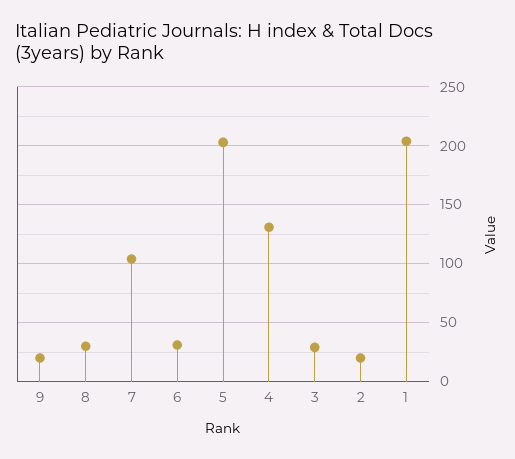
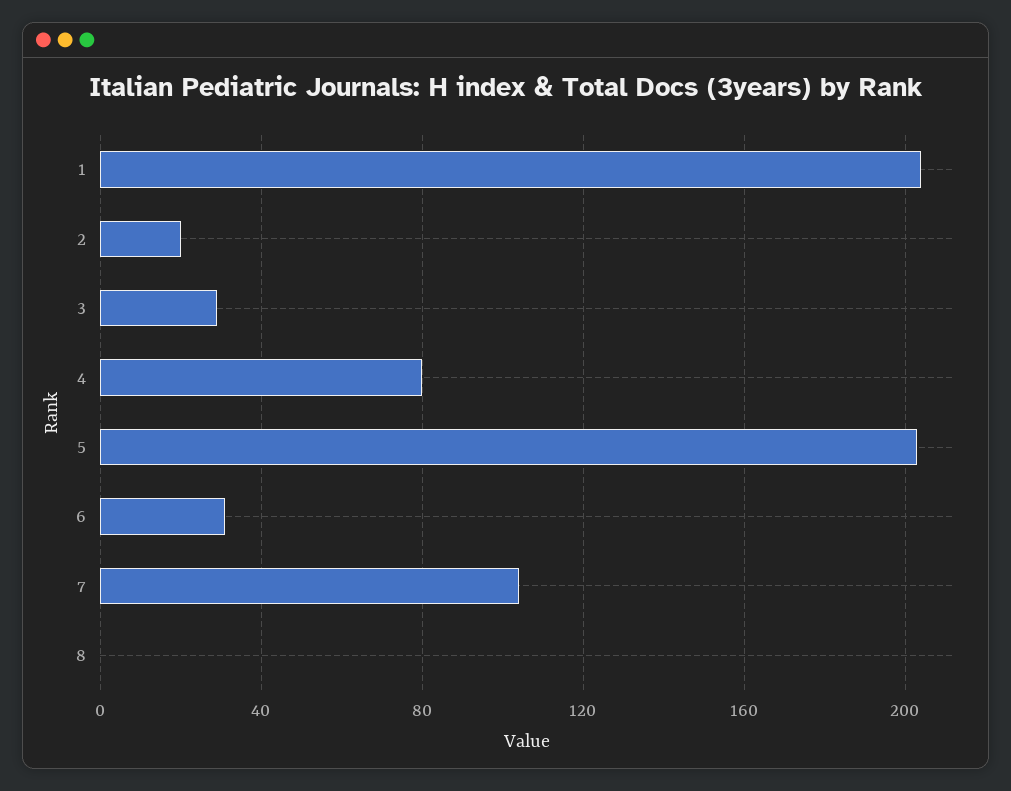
9: 20 -> none
8: 30 -> 0
4: 130 -> 80

